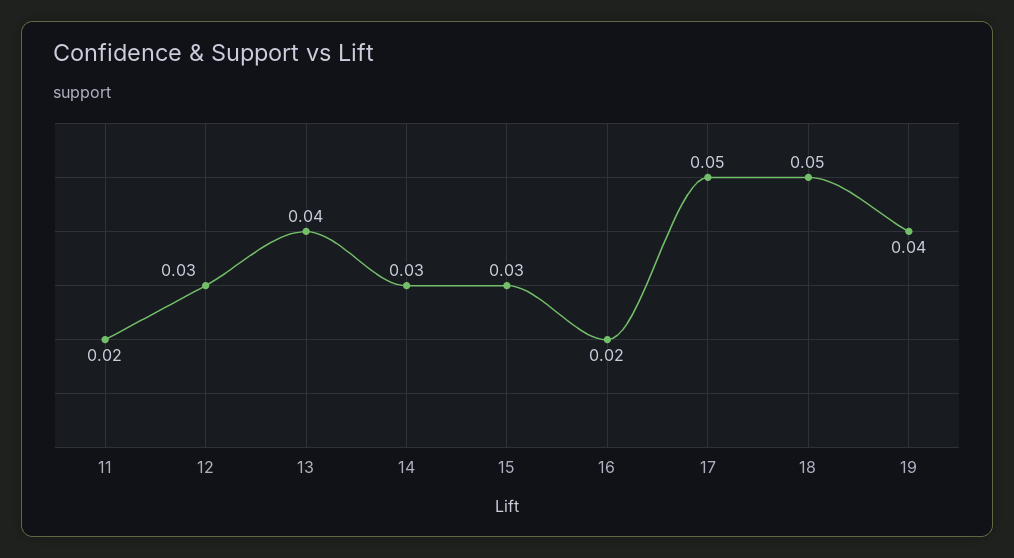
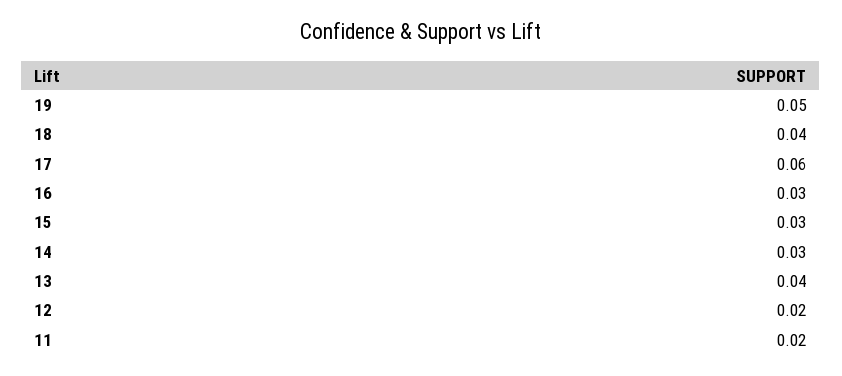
12: 0.03 -> 0.02
16: 0.02 -> 0.03
17: 0.05 -> 0.06
18: 0.05 -> 0.04
19: 0.04 -> 0.05

